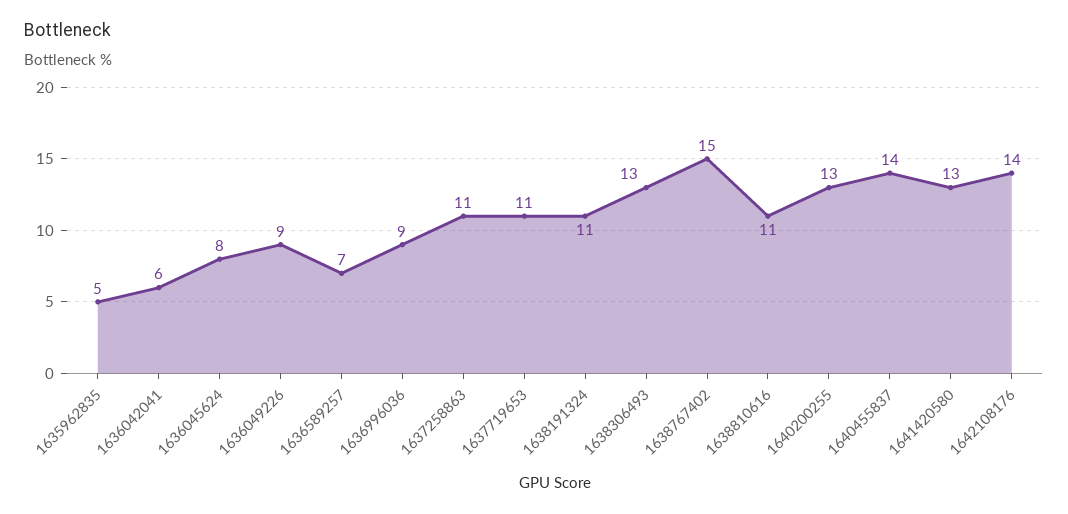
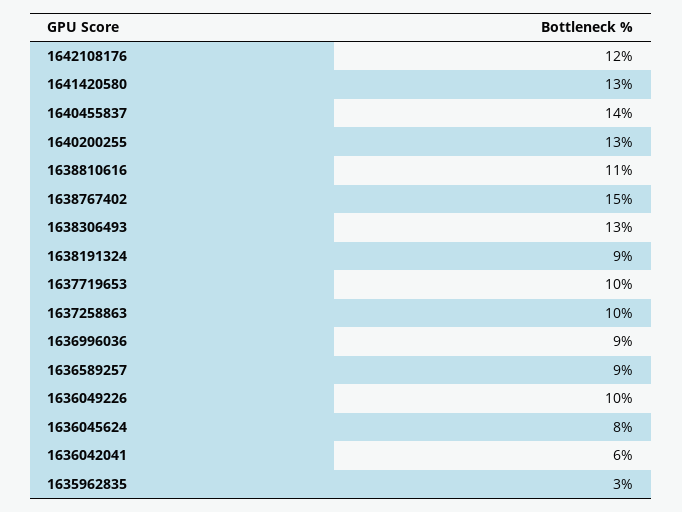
1635962835: 5 -> 3
1636049226: 9 -> 10
1636589257: 7 -> 9
1637258863: 11 -> 10
1637719653: 11 -> 10
1638191324: 11 -> 9
1642108176: 14 -> 12

